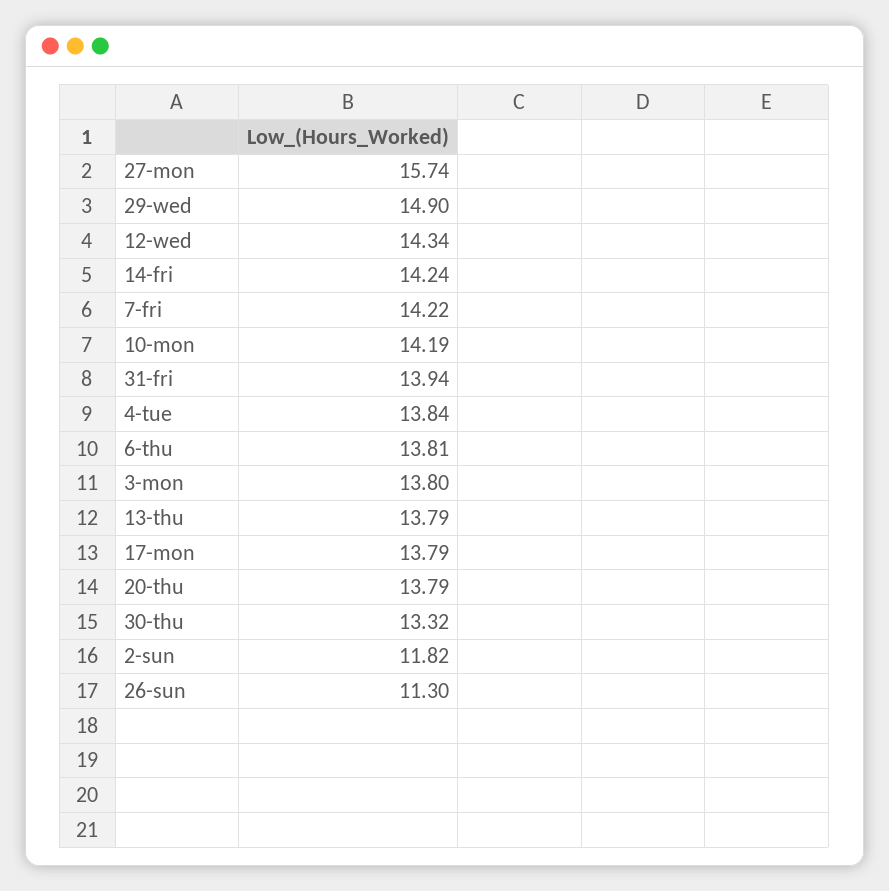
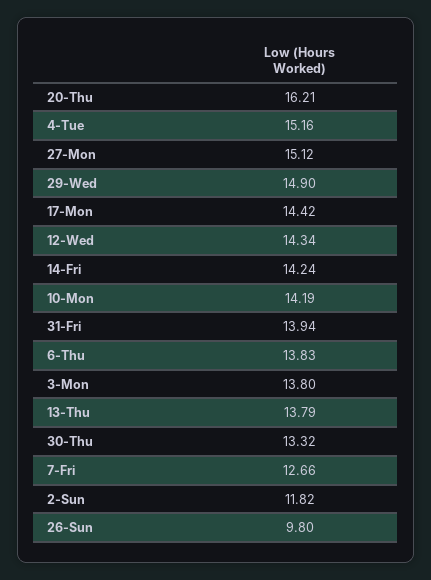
27-mon: 15.74 -> 15.12
7-fri: 14.22 -> 12.66
4-tue: 13.84 -> 15.16
6-thu: 13.81 -> 13.83
17-mon: 13.79 -> 14.42
20-thu: 13.79 -> 16.21
26-sun: 11.3 -> 9.8

